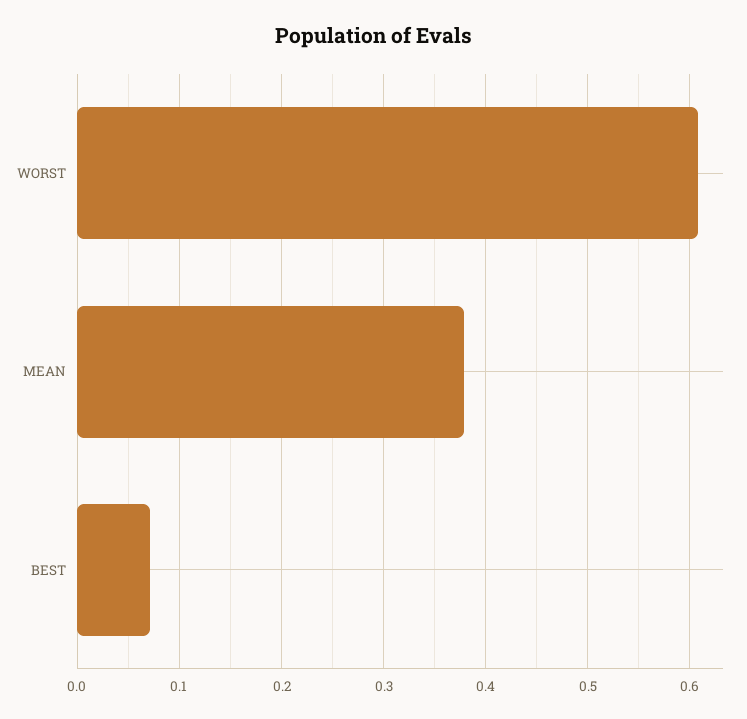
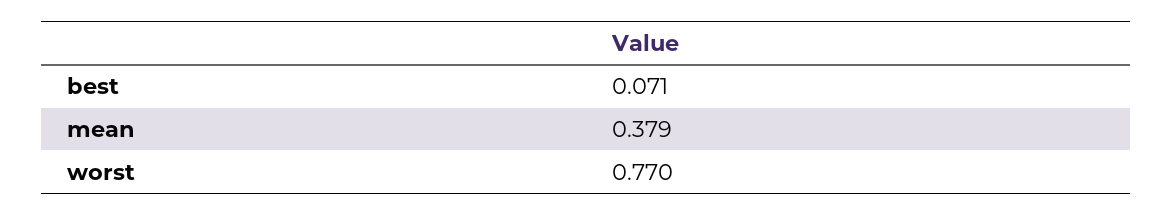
WORST: 0.61 -> 0.77

